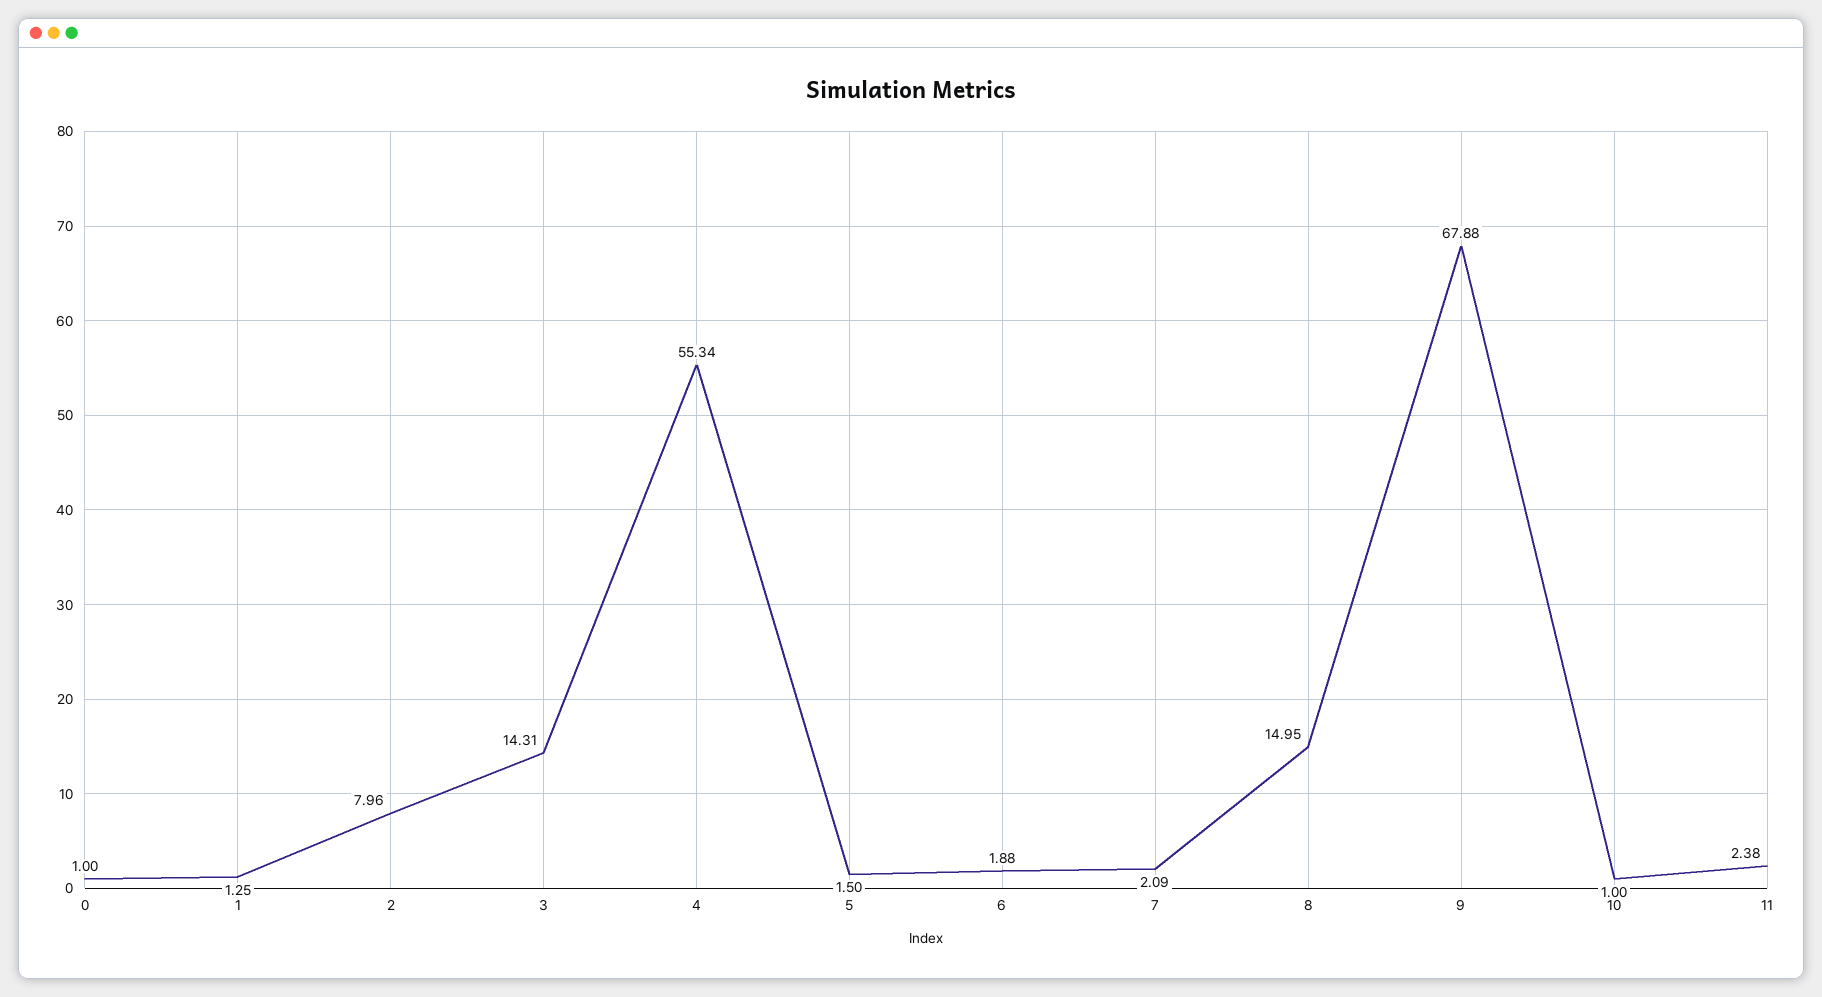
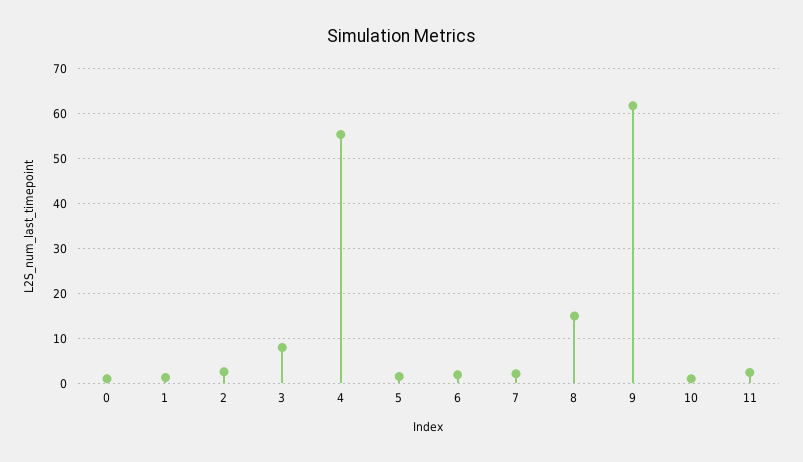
2: 7.96 -> 2
3: 14.31 -> 8
9: 67.88 -> 62

